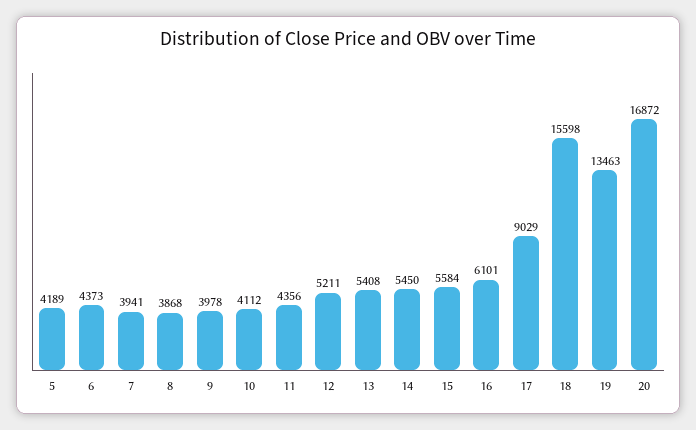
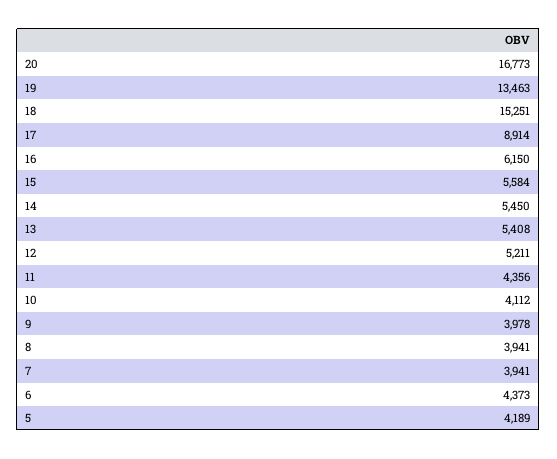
8: 3868 -> 3941
16: 6101 -> 6150
17: 9029 -> 8914
18: 15598 -> 15251
20: 16872 -> 16773

